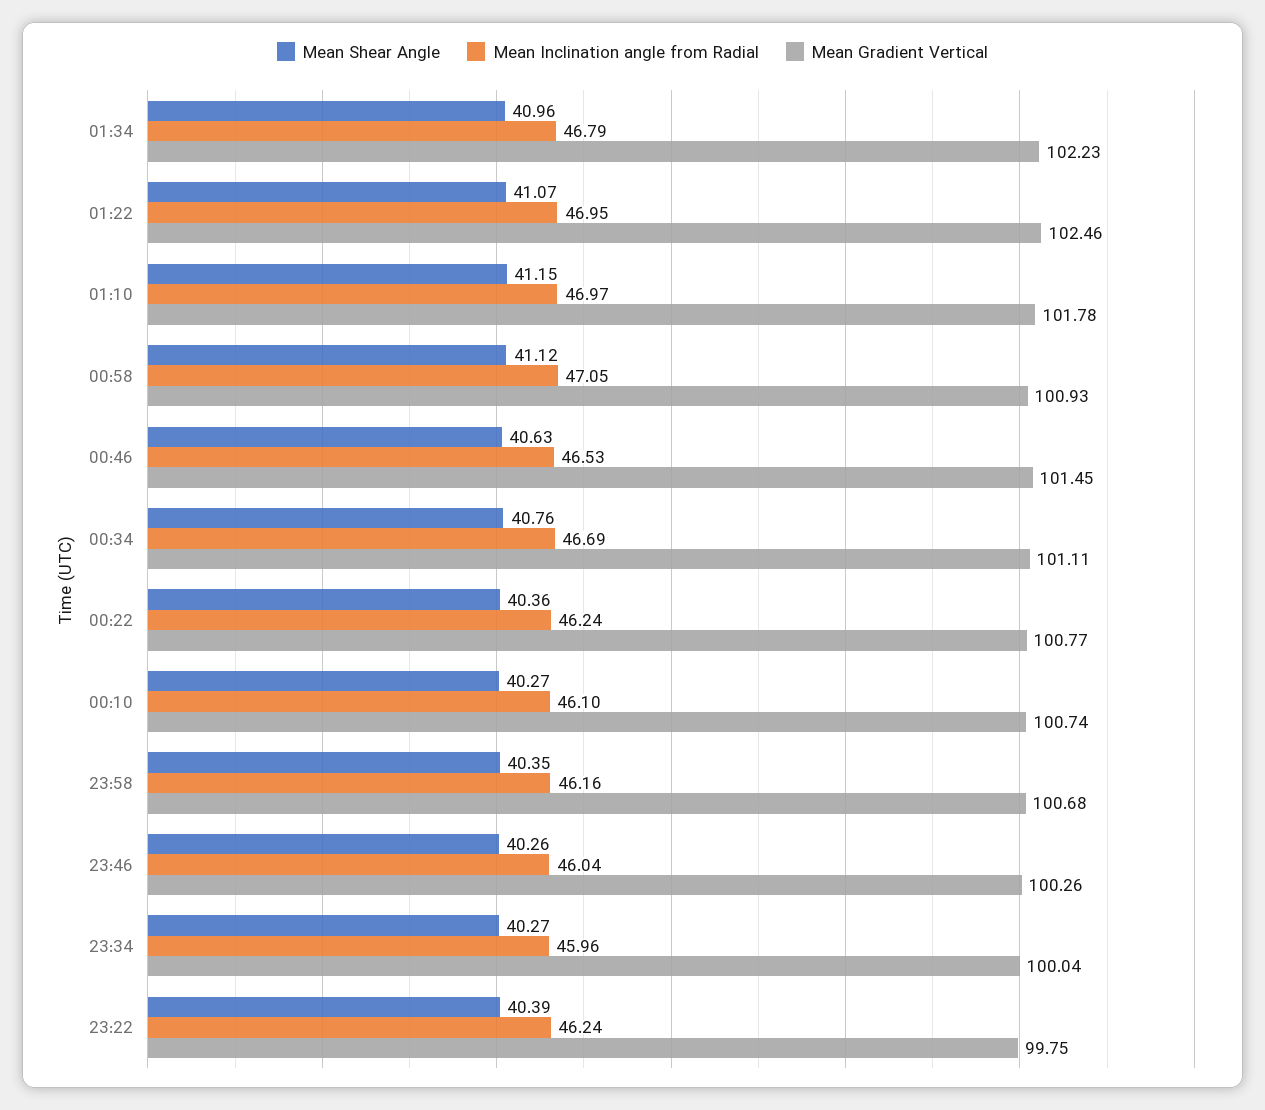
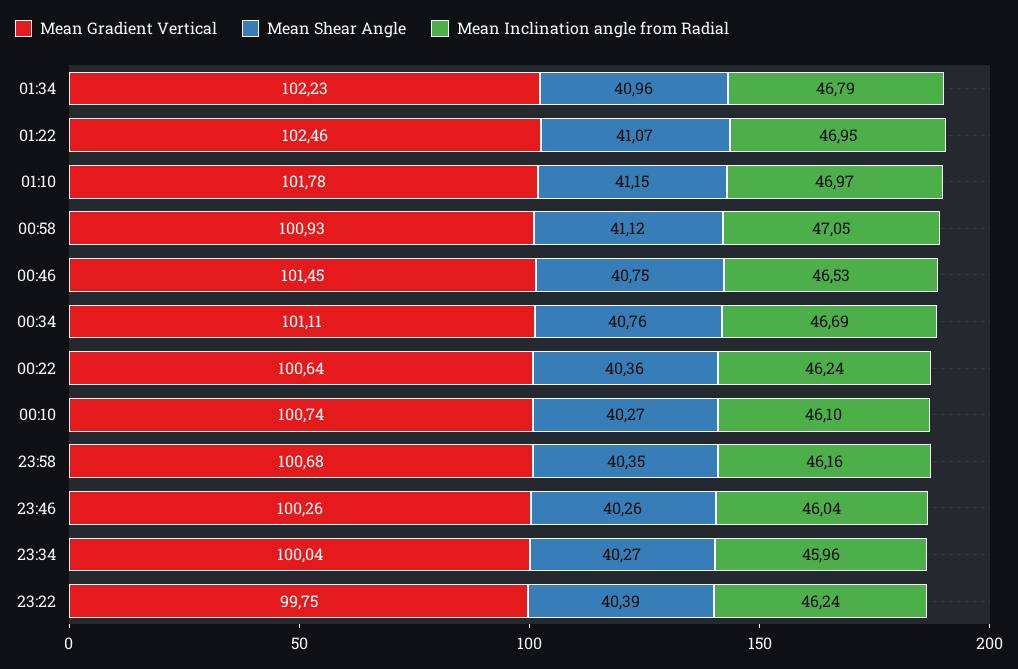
Mean Shear Angle, 00:46: 40.63 -> 40.75
Mean Gradient Vertical, 00:22: 100.77 -> 100.64

